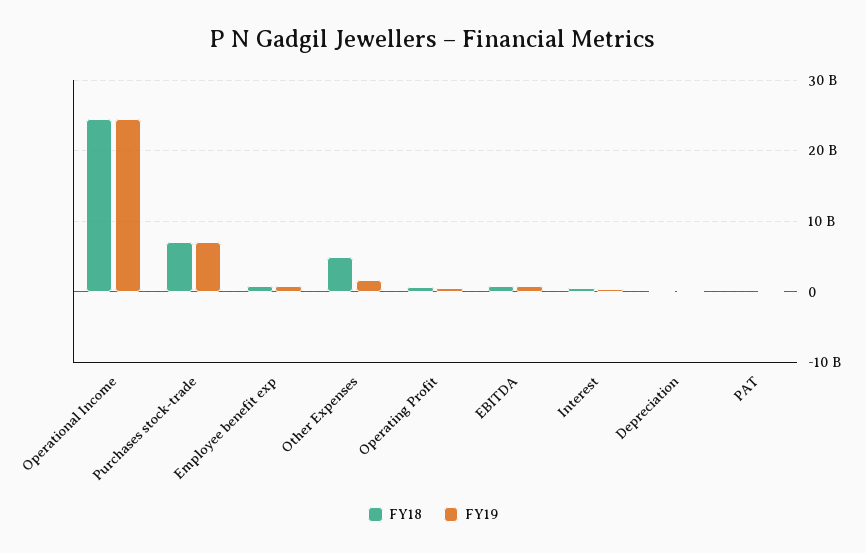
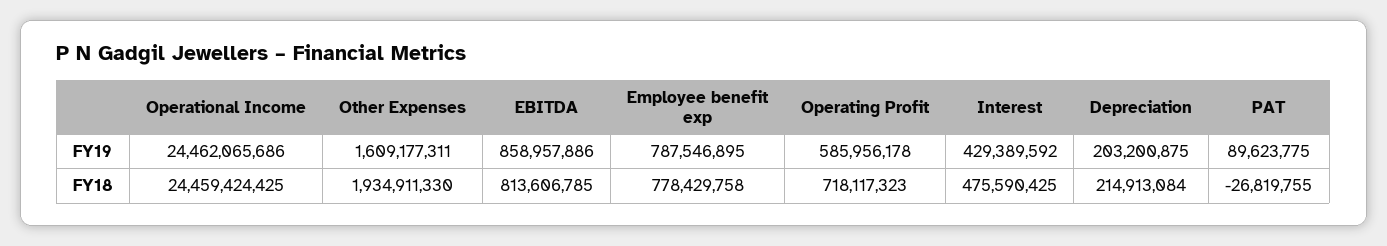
FY18, Purchases stock-trade: 7000000000 -> none
FY19, Purchases stock-trade: 7000000000 -> none
FY18, Other Expenses: 5000000000 -> 1934911330

